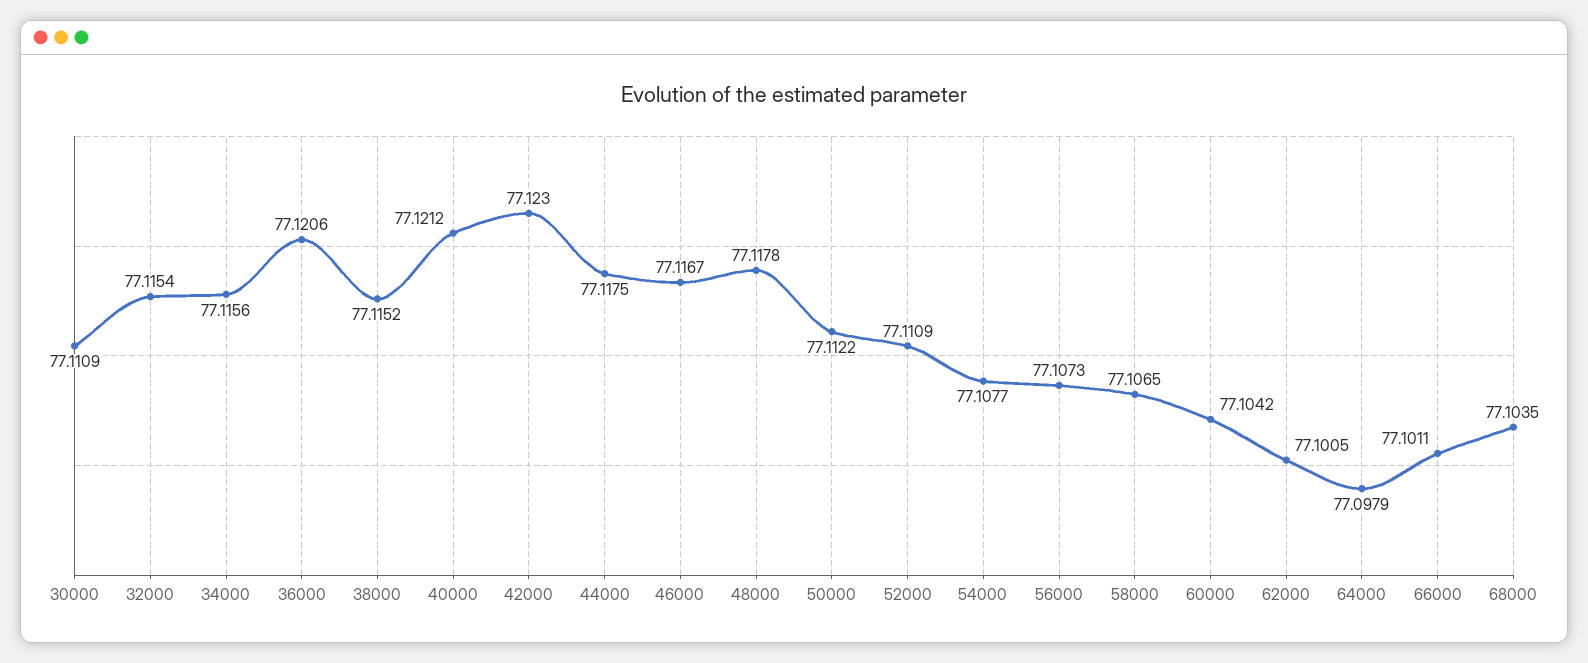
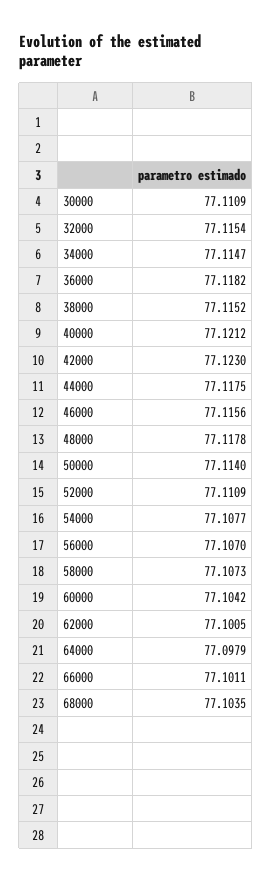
34000: 77.1156 -> 77.1147
36000: 77.1206 -> 77.1182
46000: 77.1167 -> 77.1156
50000: 77.1122 -> 77.114
56000: 77.1073 -> 77.107
58000: 77.1065 -> 77.1073

